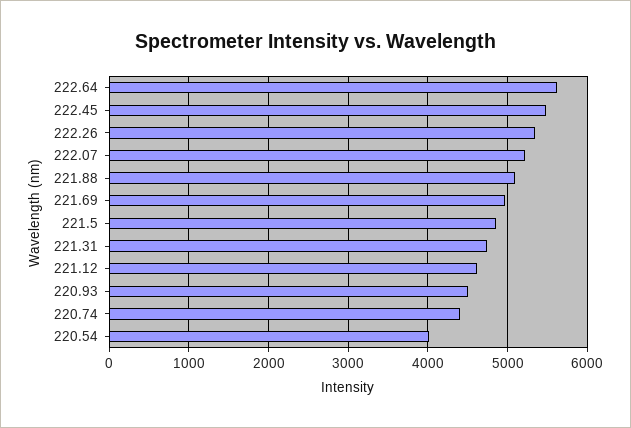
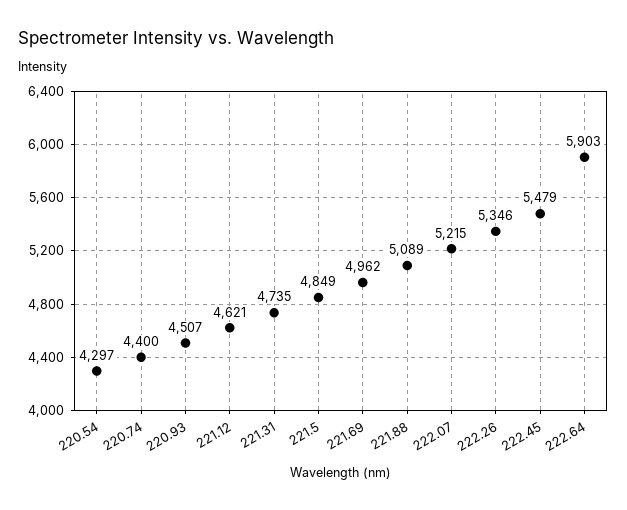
222.64: 5600 -> 5903
220.54: 4000 -> 4297

